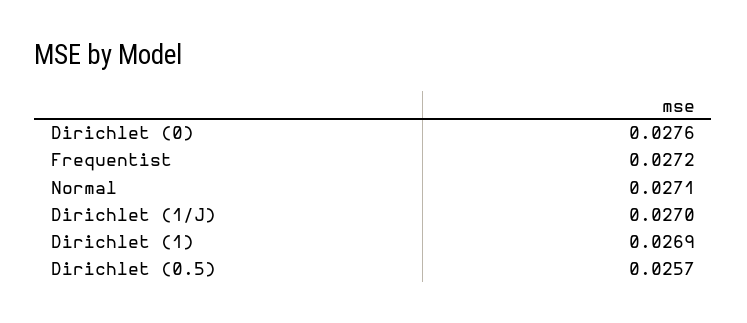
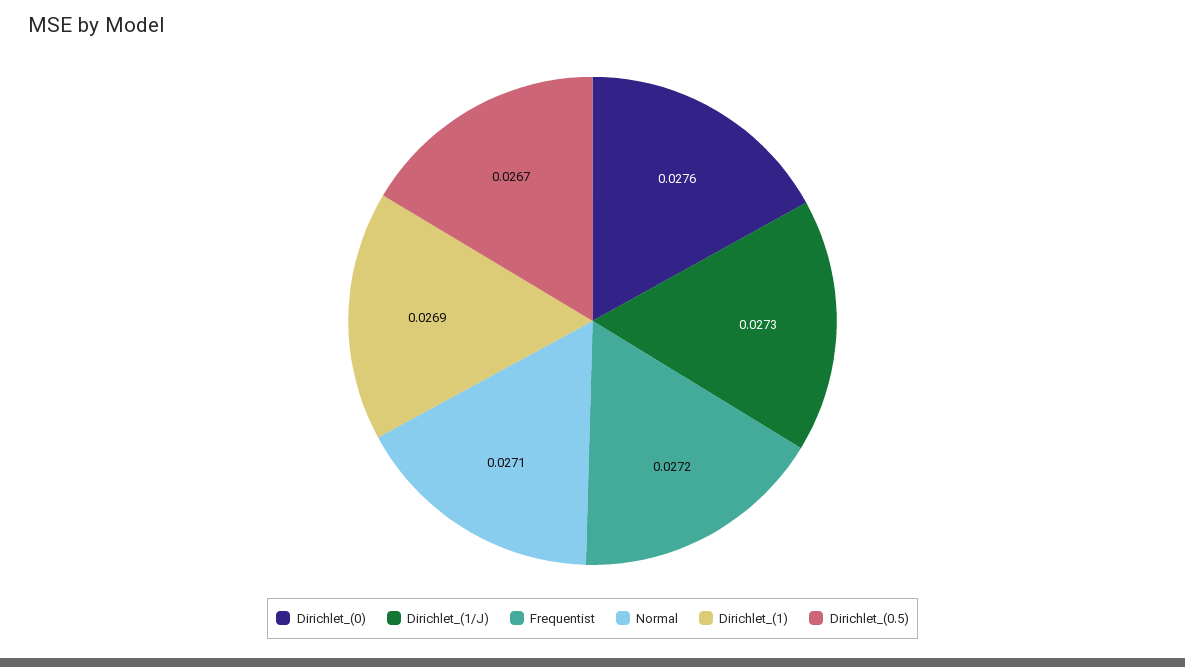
Dirichlet (1/J): 0.027 -> 0.0273
Dirichlet (0.5): 0.0257 -> 0.0267

